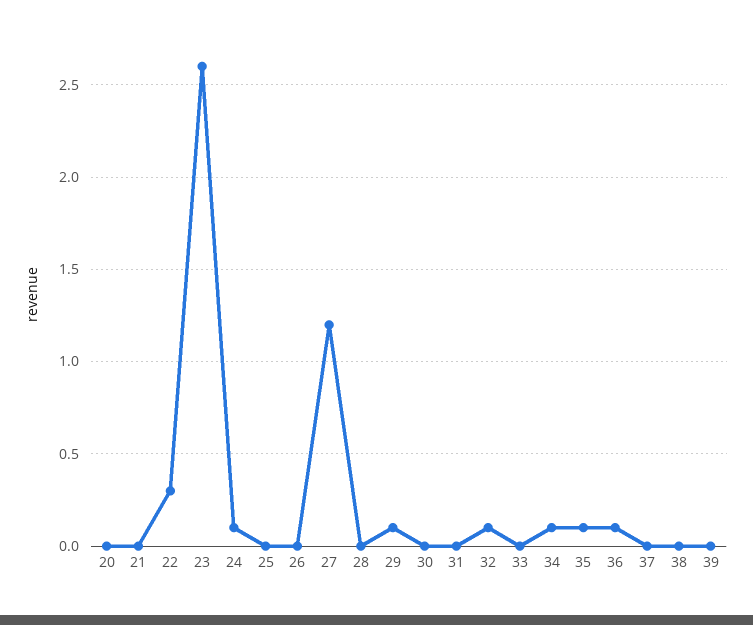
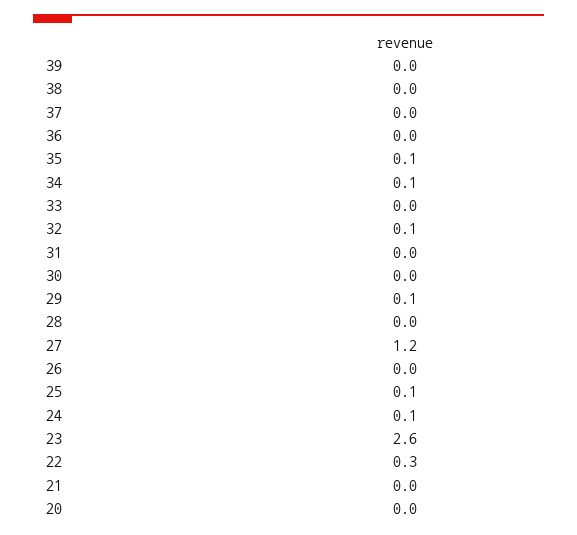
25: 0 -> 0.1
36: 0.1 -> 0

